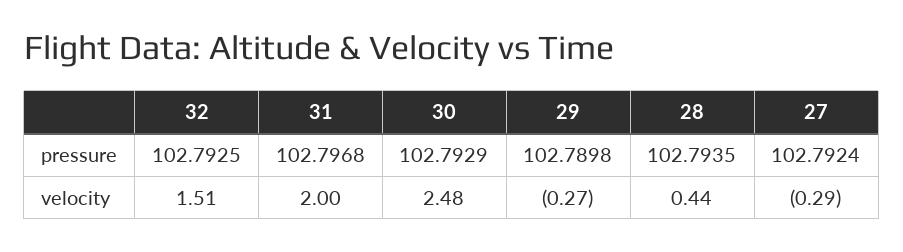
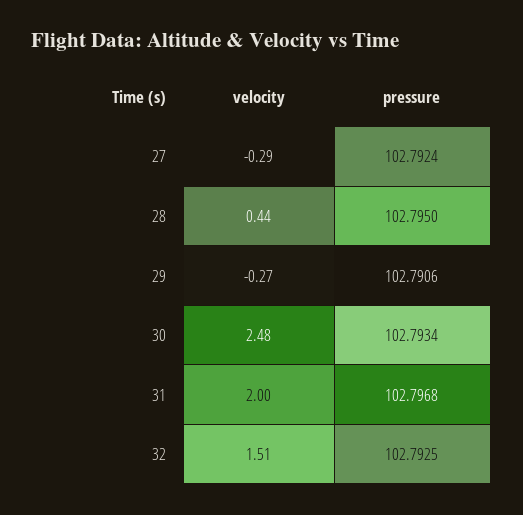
30, pressure: 102.7929 -> 102.7934
29, pressure: 102.7898 -> 102.7906
28, pressure: 102.7935 -> 102.795

